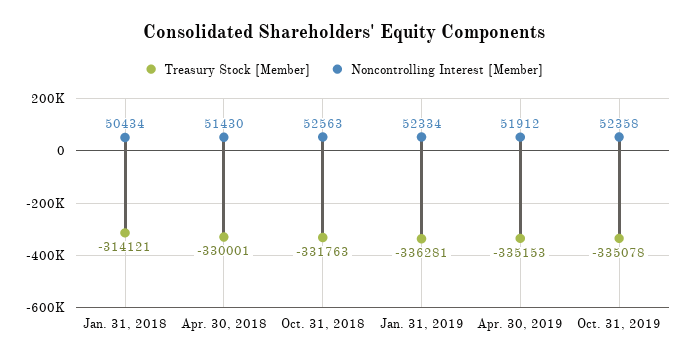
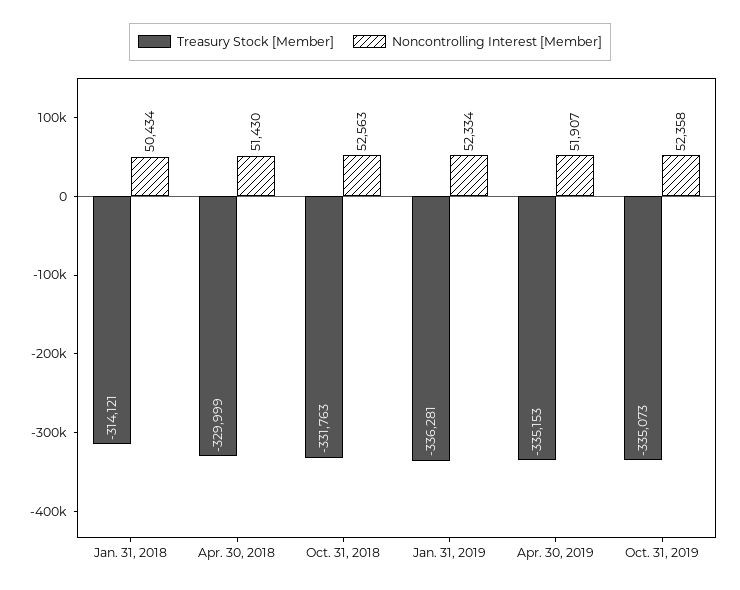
Treasury Stock [Member], Apr. 30, 2018: -330001 -> -329999
Noncontrolling Interest [Member], Apr. 30, 2019: 51912 -> 51907
Treasury Stock [Member], Oct. 31, 2019: -335078 -> -335073

